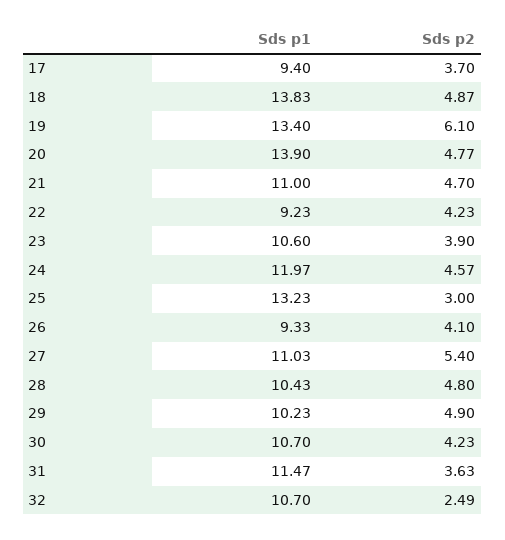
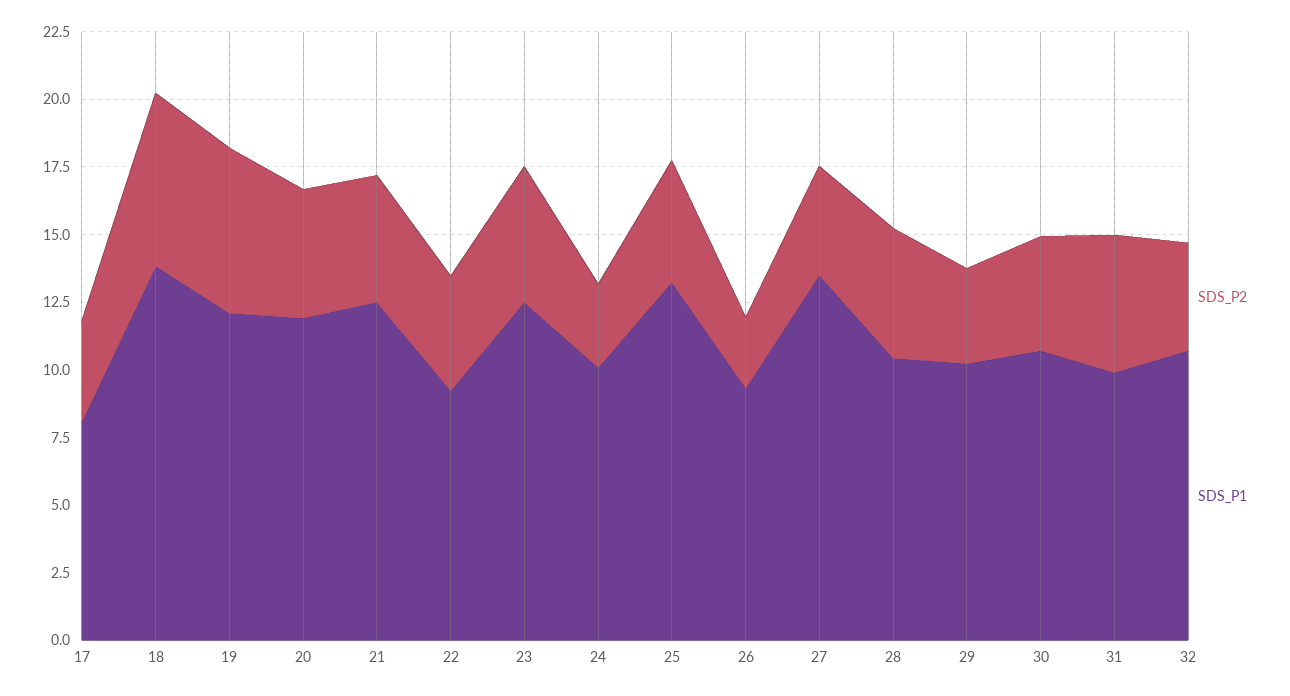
Sds p1, 17: 9.4 -> 8
Sds p2, 18: 4.87 -> 6.5
Sds p1, 19: 13.4 -> 12
Sds p1, 20: 13.9 -> 12
Sds p1, 21: 11 -> 12.5
Sds p1, 23: 10.6 -> 12.5
Sds p2, 23: 3.9 -> 5
Sds p1, 24: 11.97 -> 10
Sds p2, 24: 4.57 -> 3
Sds p2, 25: 3 -> 4.5
Sds p2, 26: 4.1 -> 2.5
Sds p1, 27: 11.03 -> 13.5
Sds p2, 27: 5.4 -> 4
Sds p2, 29: 4.9 -> 3.5
Sds p1, 31: 11.47 -> 10
Sds p2, 31: 3.63 -> 5
Sds p2, 32: 2.49 -> 4

